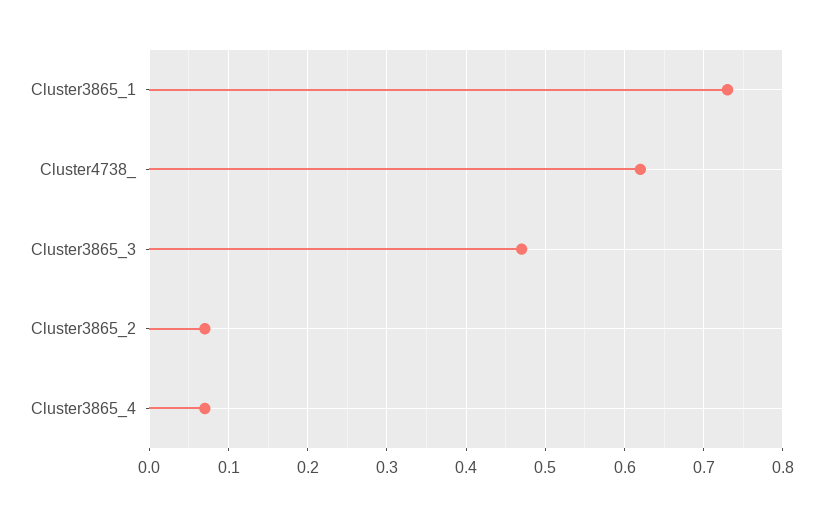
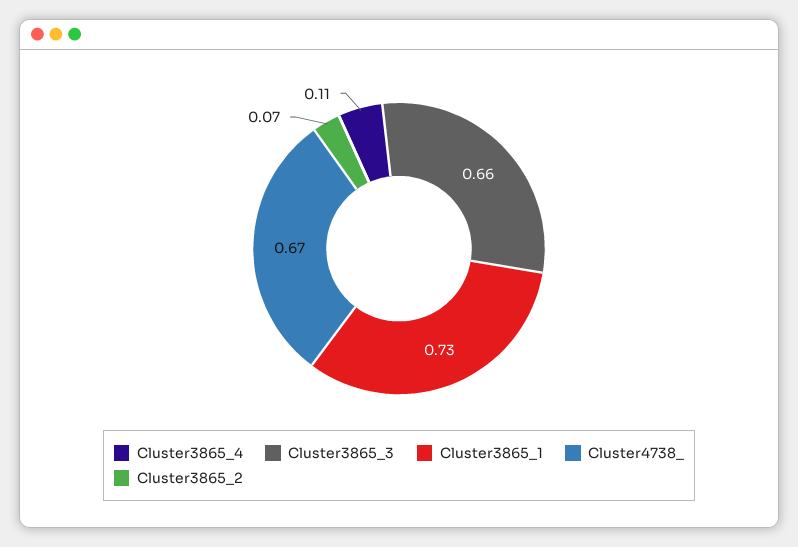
Cluster4738_: 0.62 -> 0.67
Cluster3865_3: 0.47 -> 0.66
Cluster3865_4: 0.07 -> 0.11

